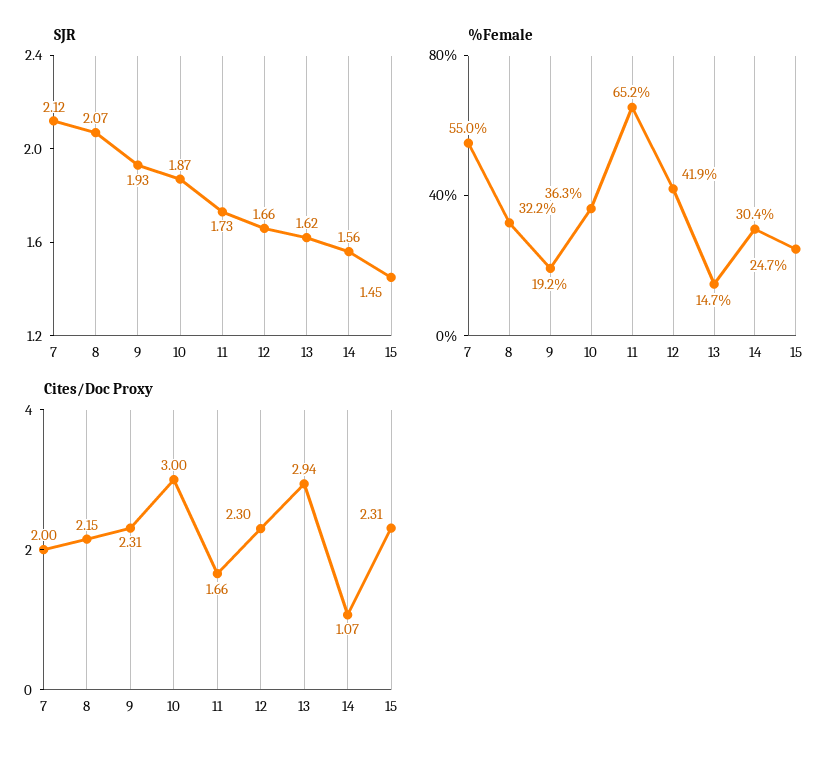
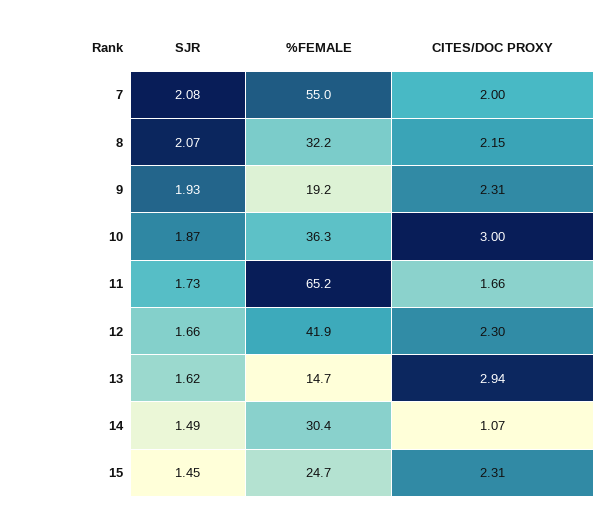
SJR, 7: 2.12 -> 2.08
SJR, 14: 1.56 -> 1.49

